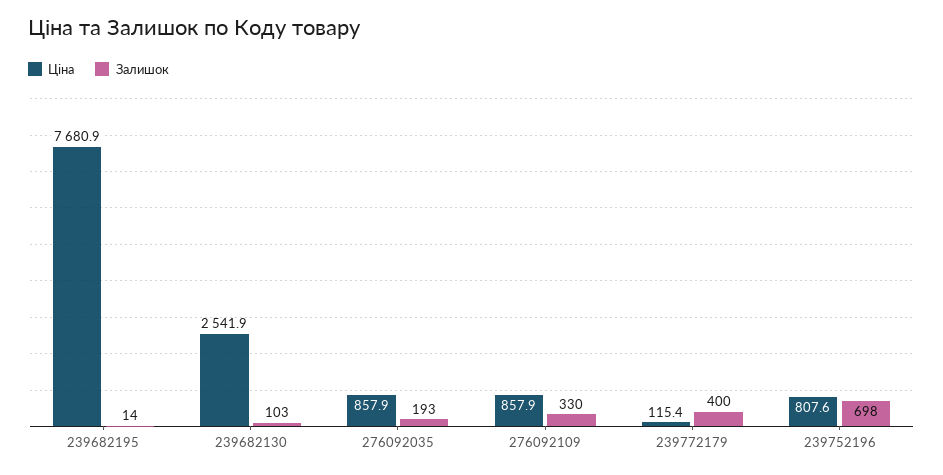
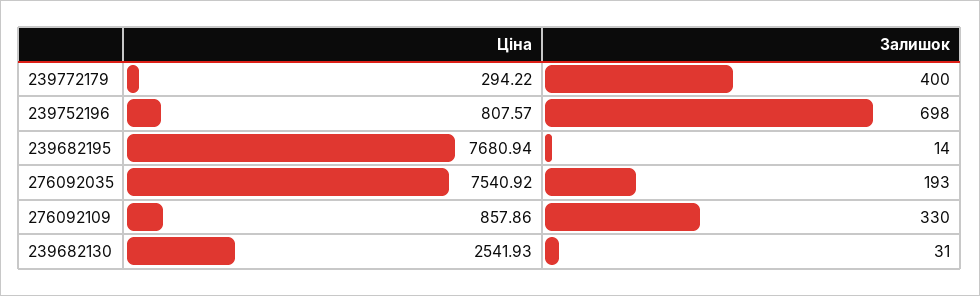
Залишок, 239682130: 103 -> 31
Ціна, 276092035: 857.9 -> 7540.92
Ціна, 239772179: 115.4 -> 294.22

